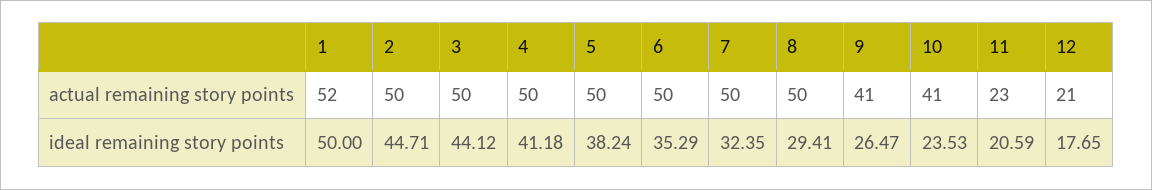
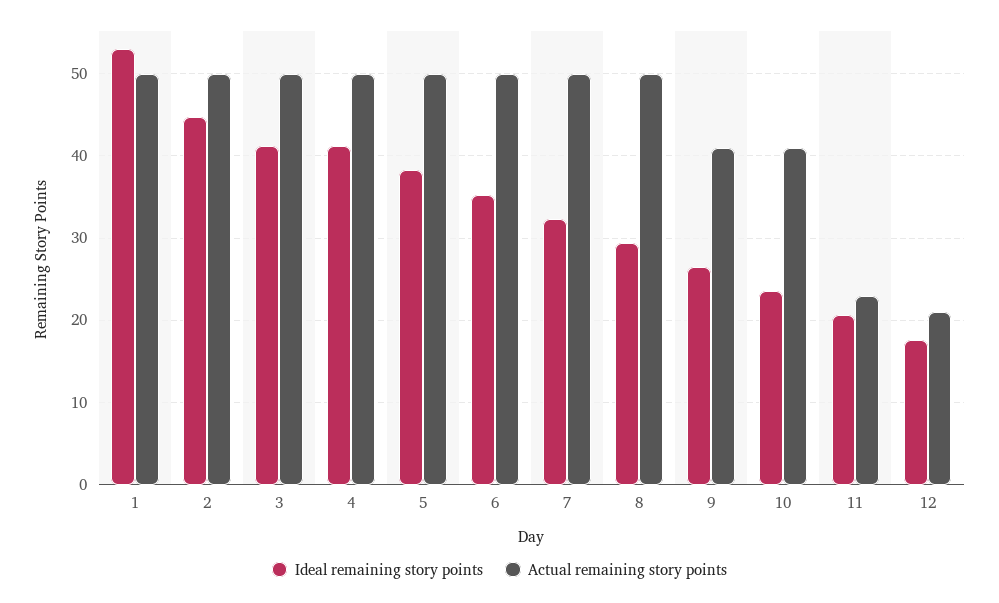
actual remaining story points, 1: 52 -> 50
ideal remaining story points, 1: 50 -> 53
ideal remaining story points, 3: 44.12 -> 41

